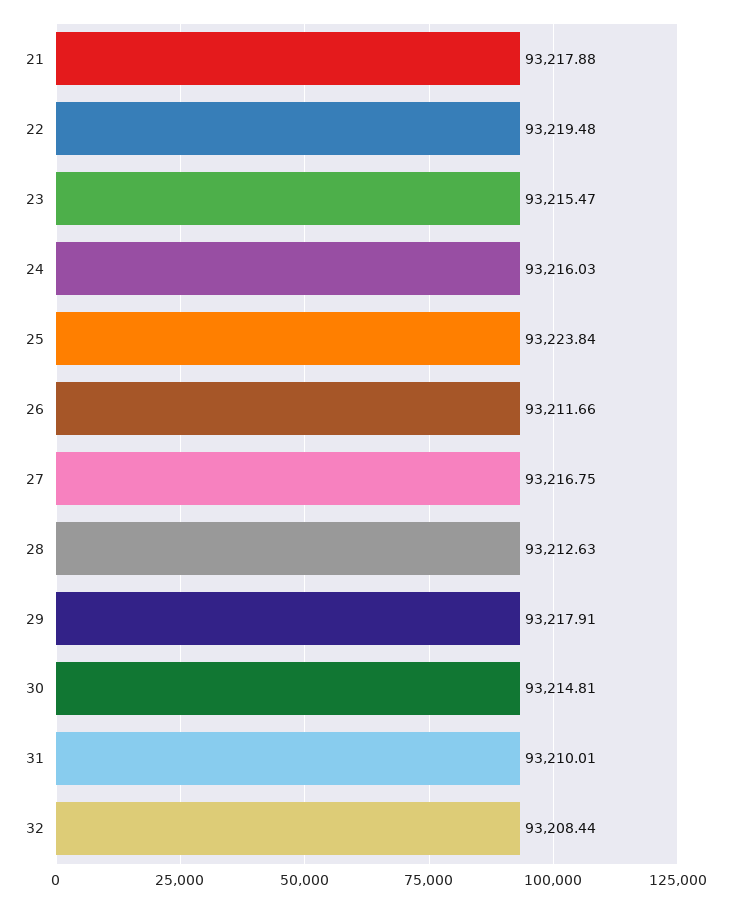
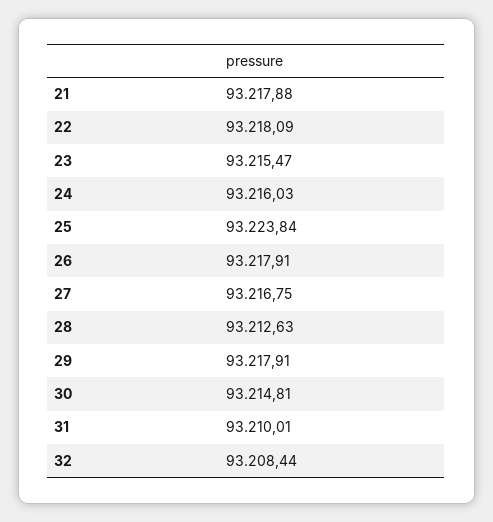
22: 93219.48 -> 93218.09
26: 93211.66 -> 93217.91

